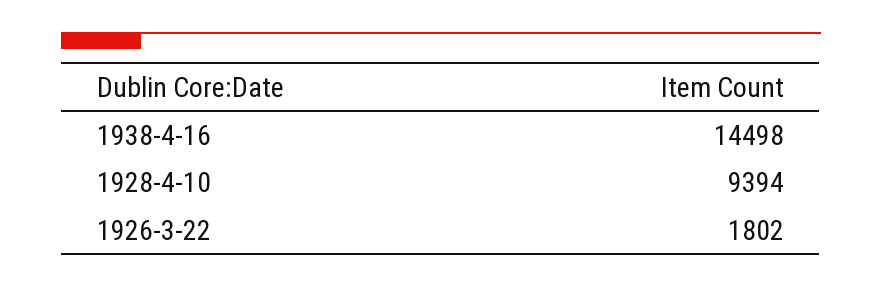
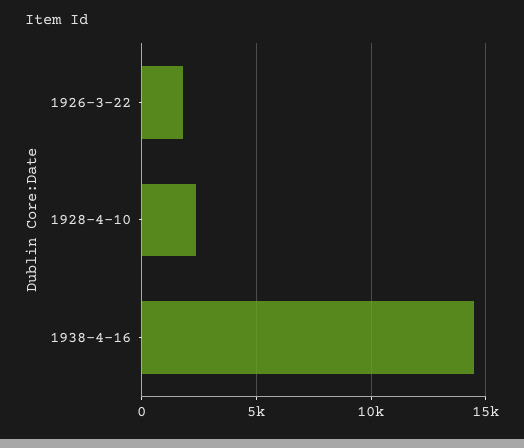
1928-4-10: 9394 -> 2500

